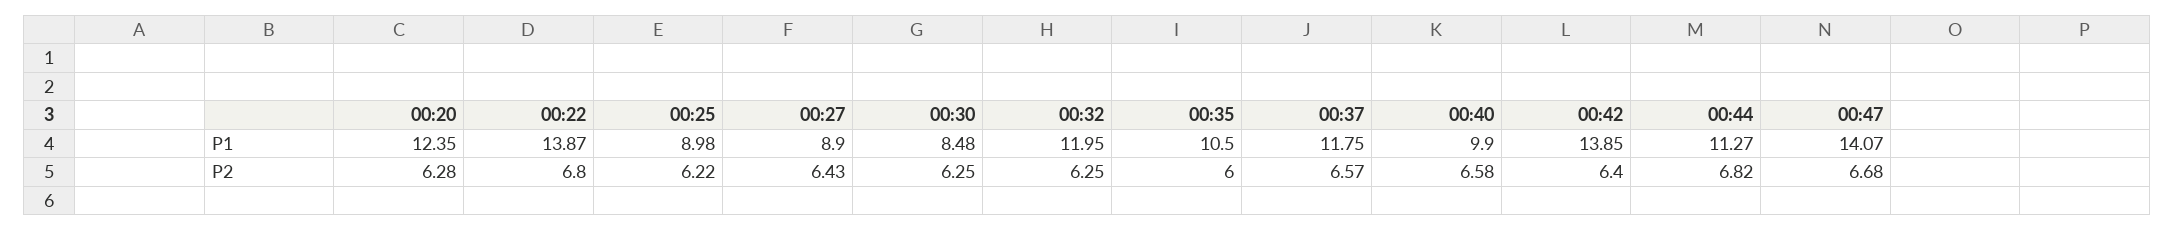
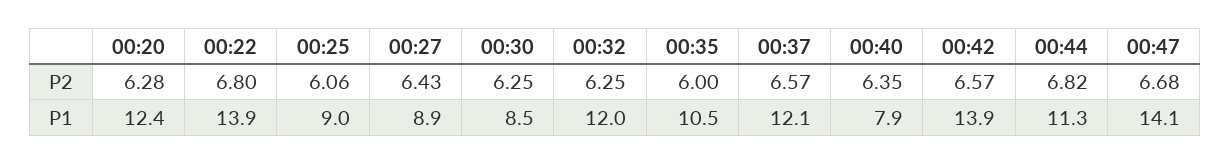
00:37, P1: 11.75 -> 12.1
00:40, P1: 9.9 -> 7.9
00:25, P2: 6.22 -> 6.06
00:40, P2: 6.58 -> 6.35
00:42, P2: 6.4 -> 6.57

